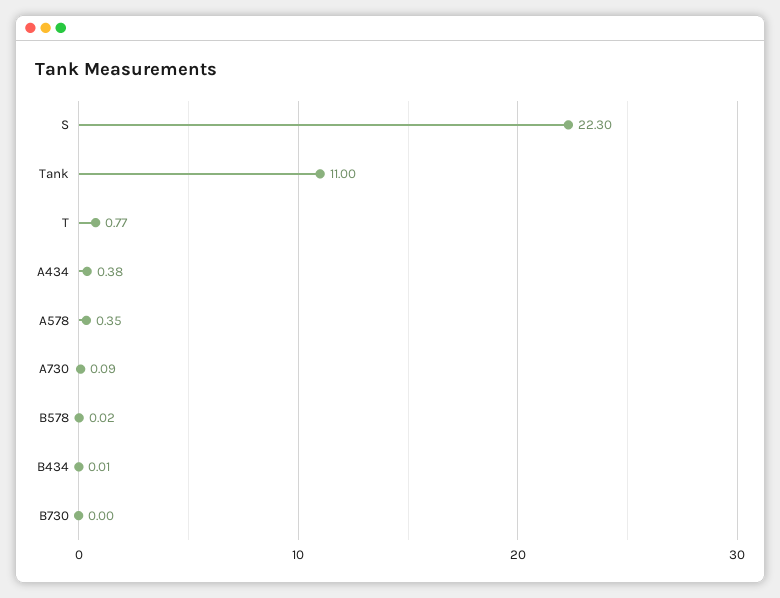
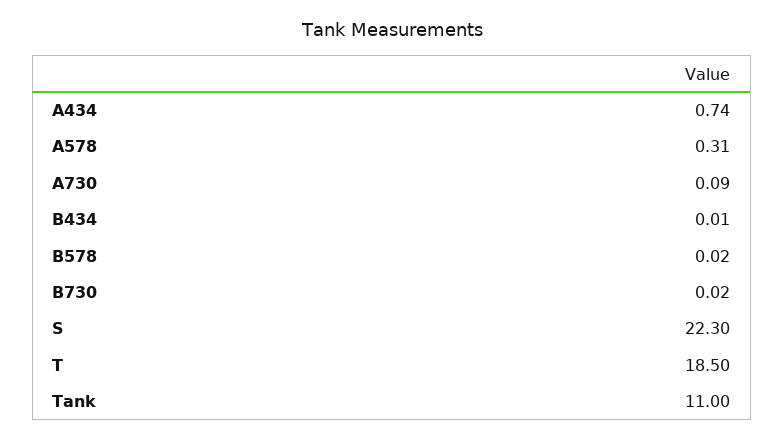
T: 0.77 -> 18.5
A434: 0.38 -> 0.74
A578: 0.35 -> 0.31
B730: 0 -> 0.02

